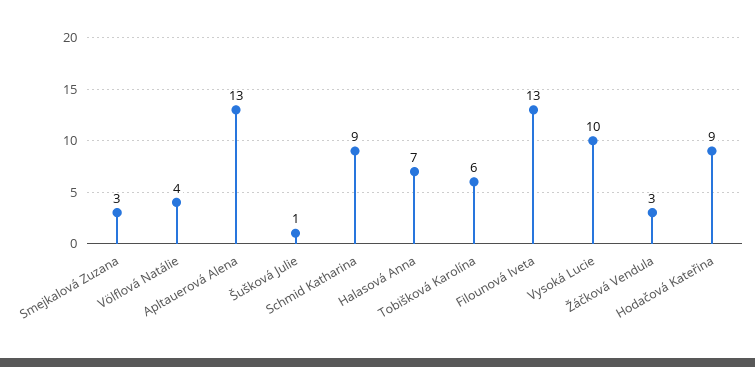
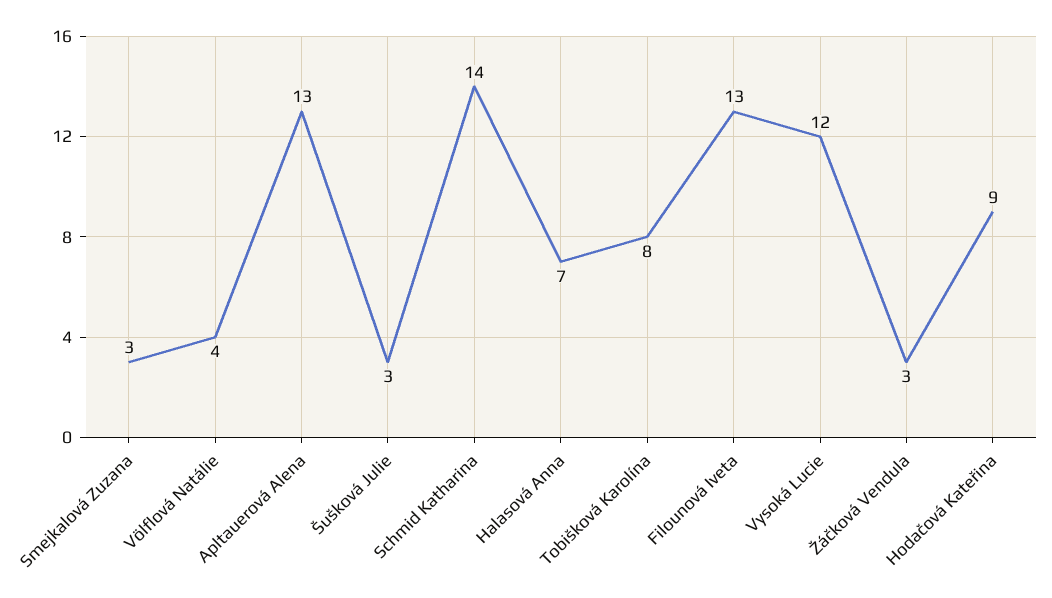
Šušková Julie: 1 -> 3
Schmid Katharina: 9 -> 14
Tobišková Karolína: 6 -> 8
Vysoká Lucie: 10 -> 12

